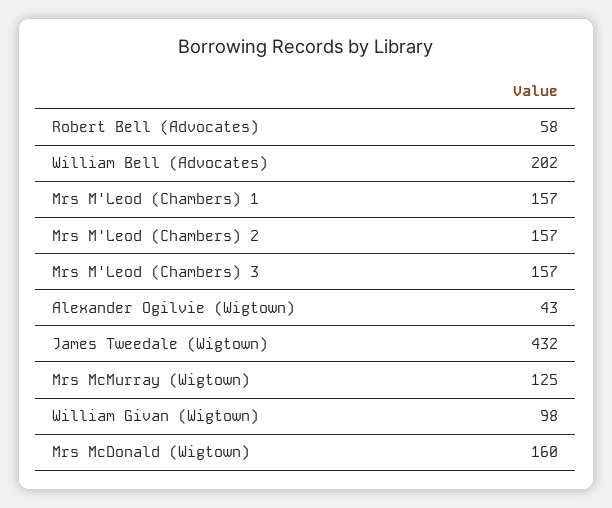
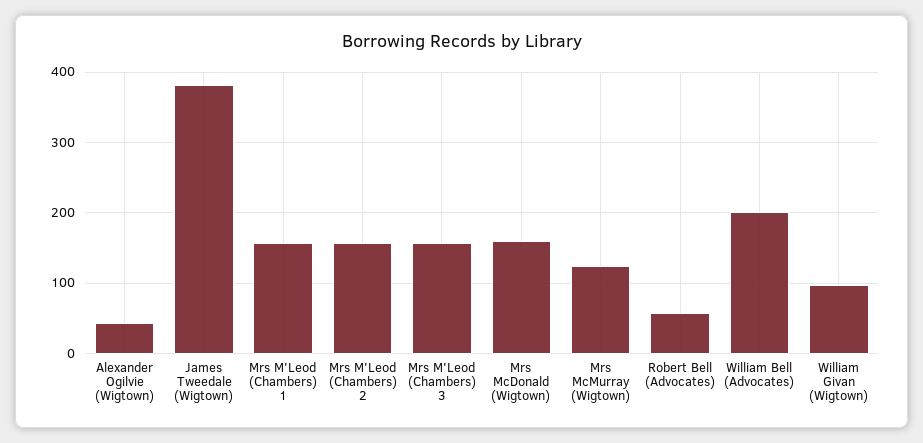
James Tweedale (Wigtown): 432 -> 380

